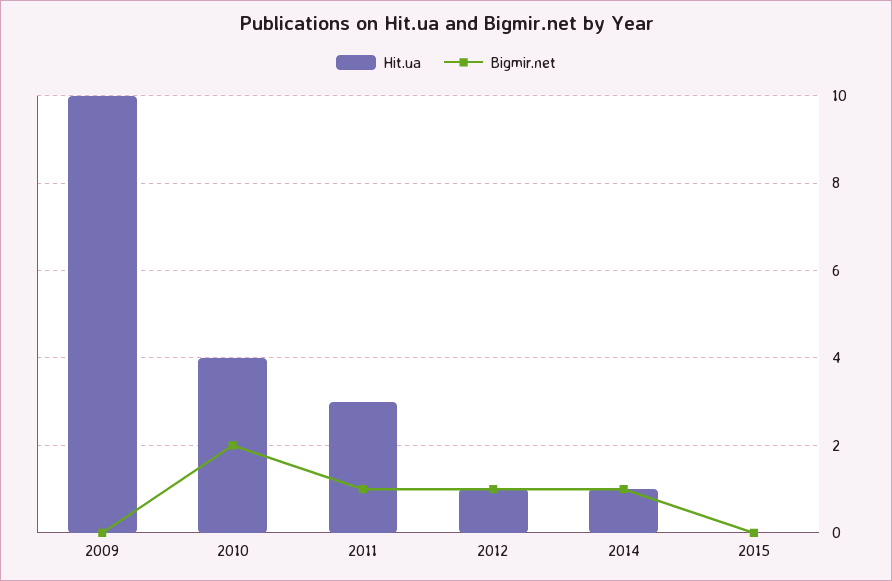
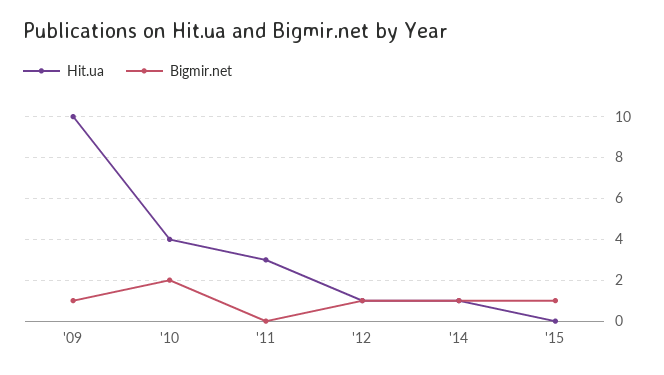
Bigmir.net, 2009: 0 -> 1
Bigmir.net, 2011: 1 -> 0
Bigmir.net, 2015: 0 -> 1

